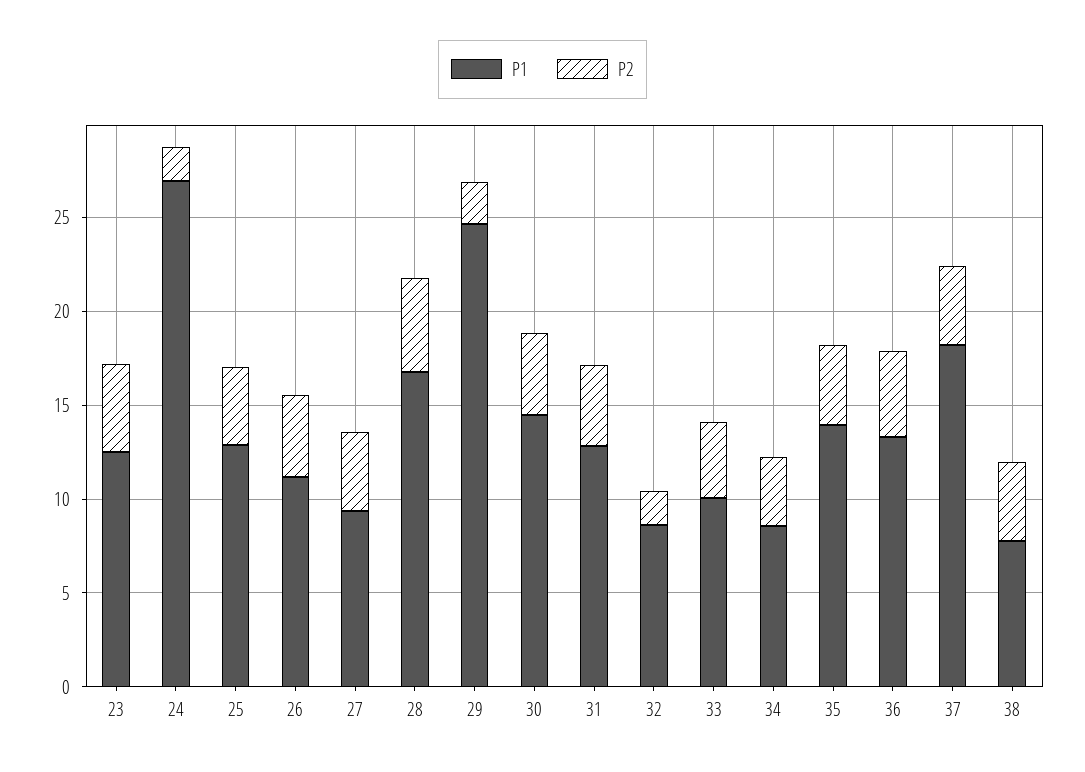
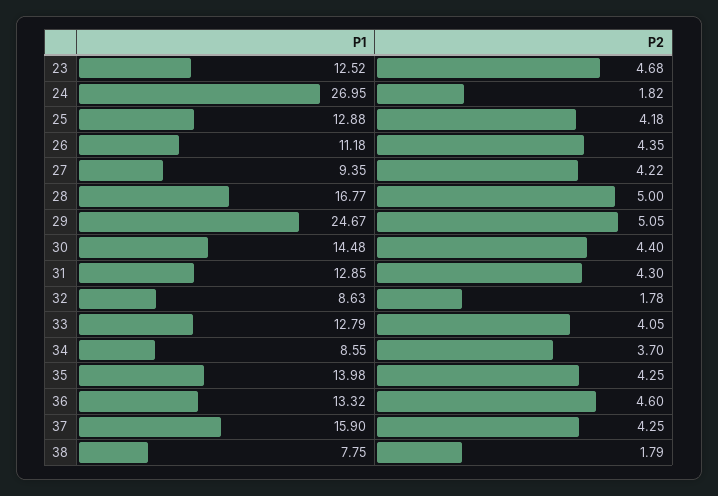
P2, 29: 2 -> 5.05
P1, 33: 10 -> 12.79
P1, 37: 18 -> 15.9
P2, 38: 4 -> 1.79

